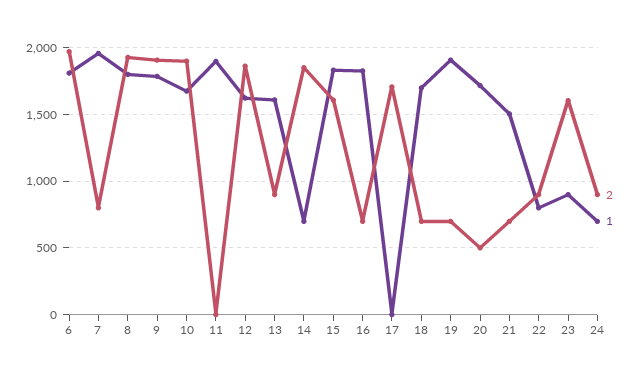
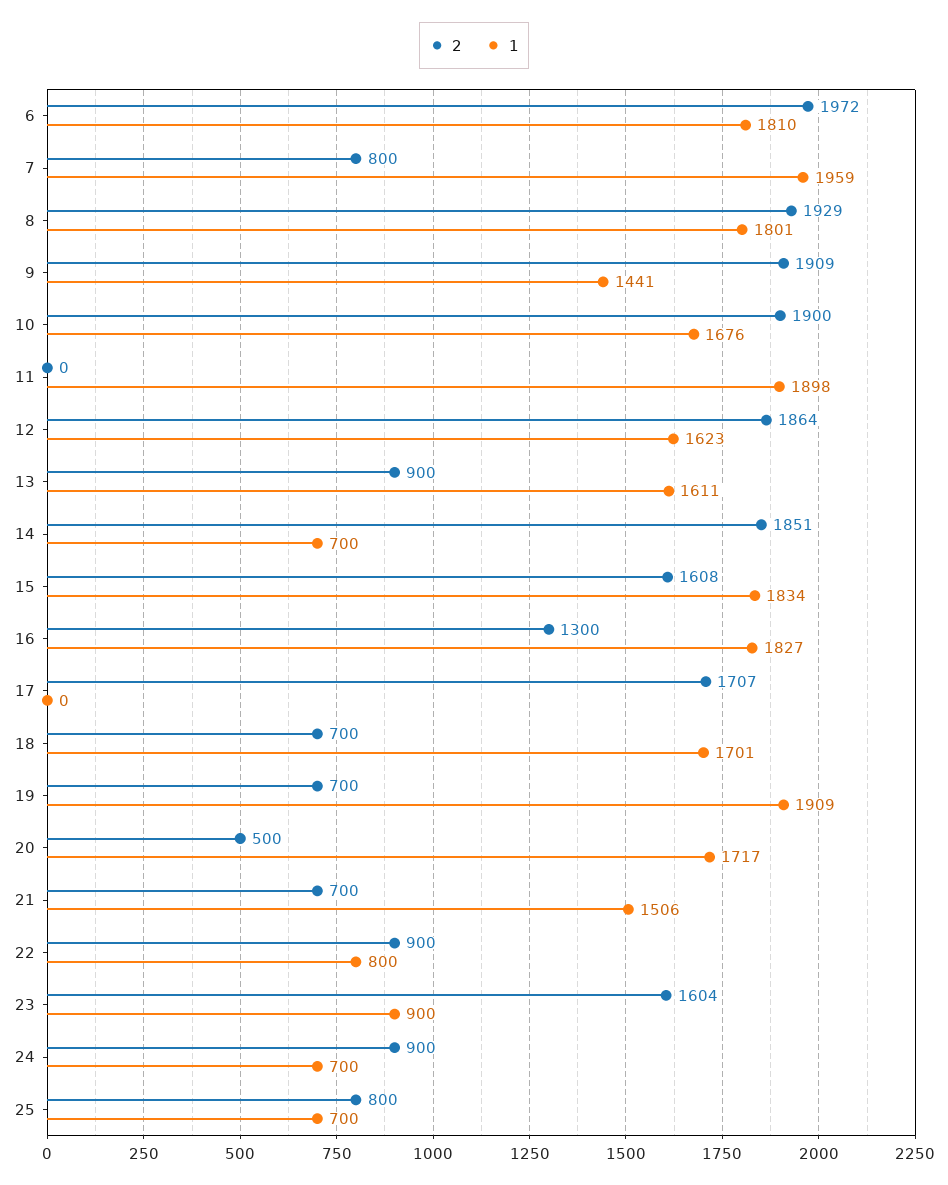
1, 9: 1800 -> 1441
2, 16: 700 -> 1300
2, 25: none -> 800
1, 25: none -> 700

